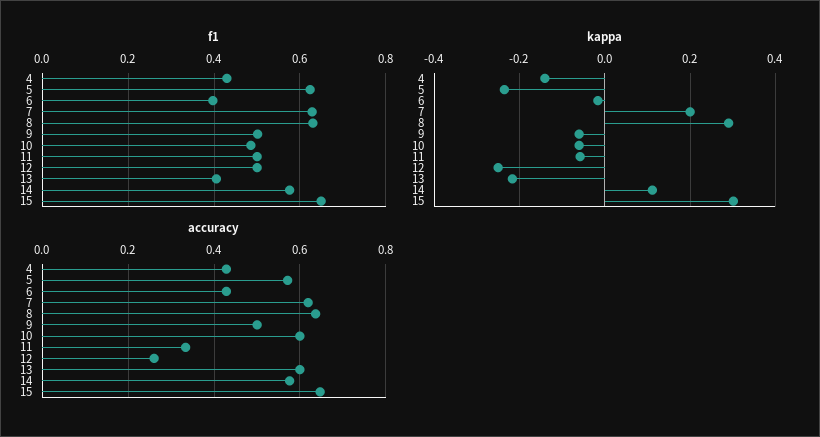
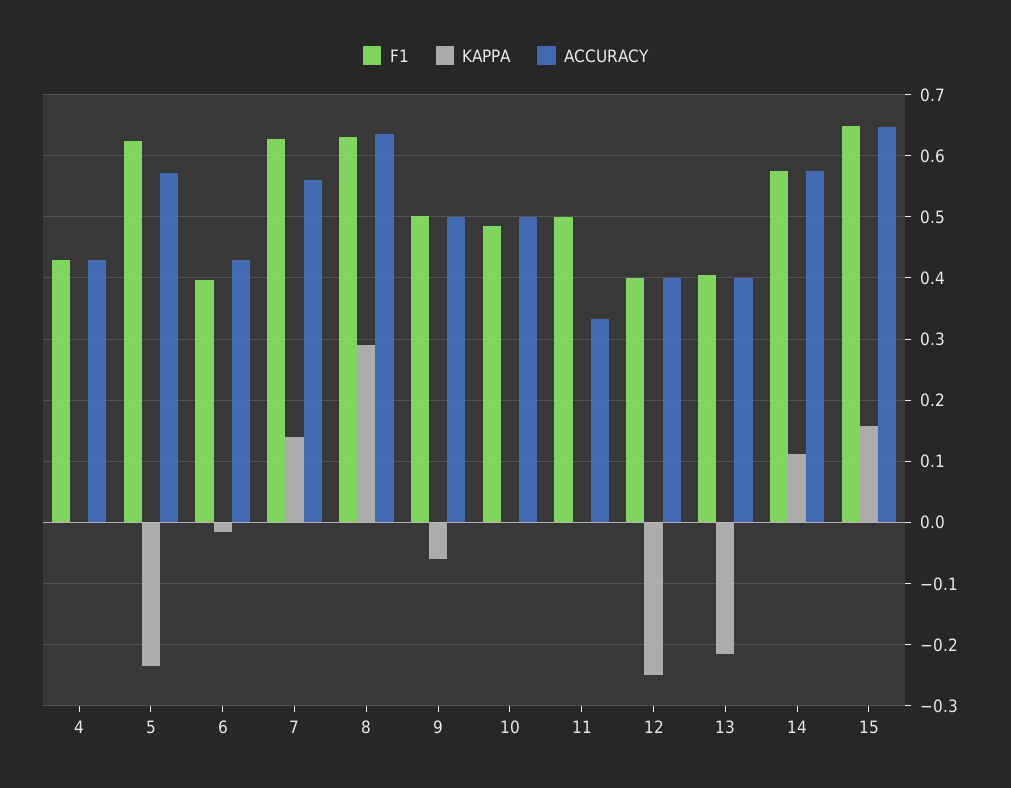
f1, 12: 0.5 -> 0.4
kappa, 4: -0.14 -> 0
kappa, 7: 0.2 -> 0.14
kappa, 10: -0.06 -> 0
kappa, 11: -0.06 -> 0
kappa, 15: 0.3 -> 0.16
accuracy, 7: 0.62 -> 0.56
accuracy, 10: 0.6 -> 0.5
accuracy, 12: 0.26 -> 0.4
accuracy, 13: 0.6 -> 0.4

